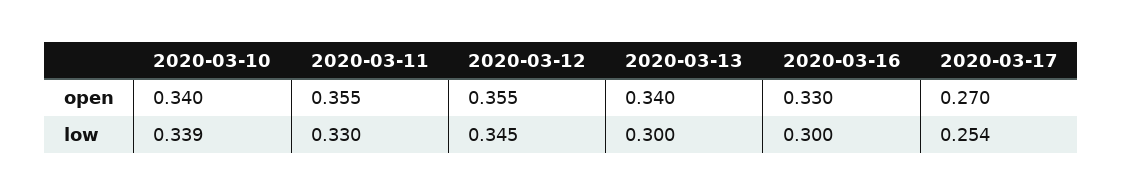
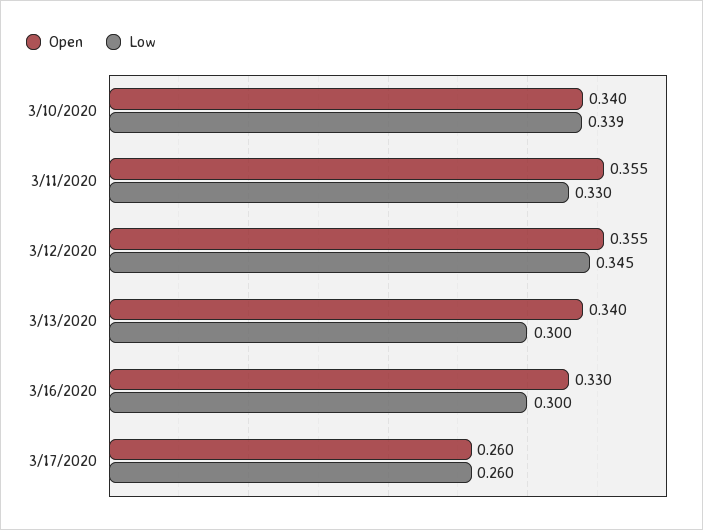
open, 2020-03-17: 0.27 -> 0.26
low, 2020-03-17: 0.254 -> 0.26

